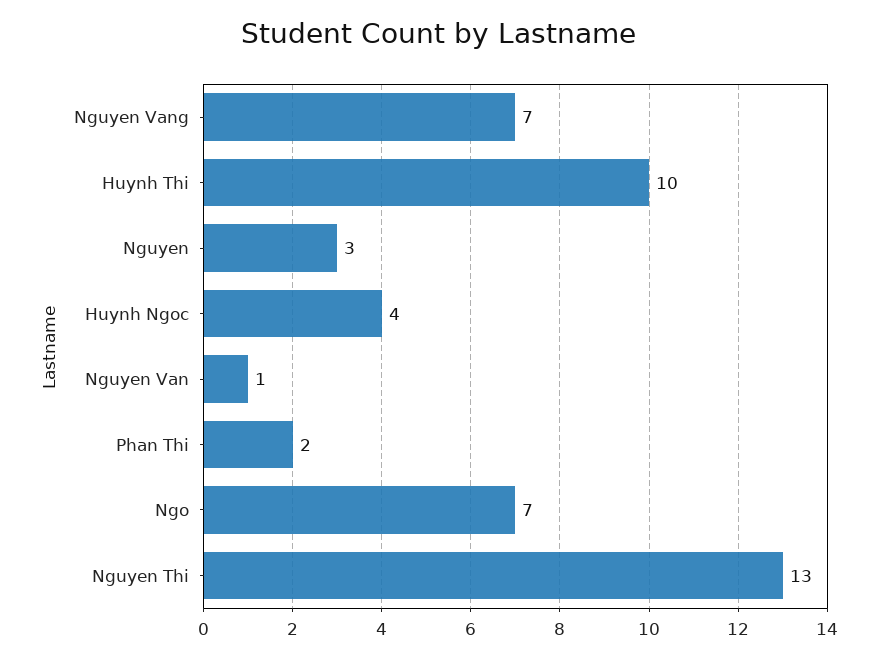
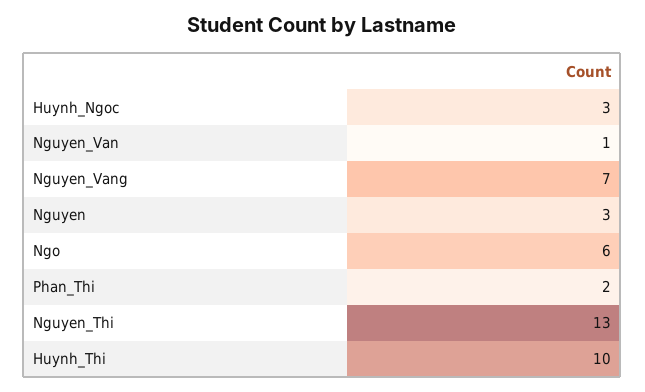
Huynh Ngoc: 4 -> 3
Ngo: 7 -> 6

